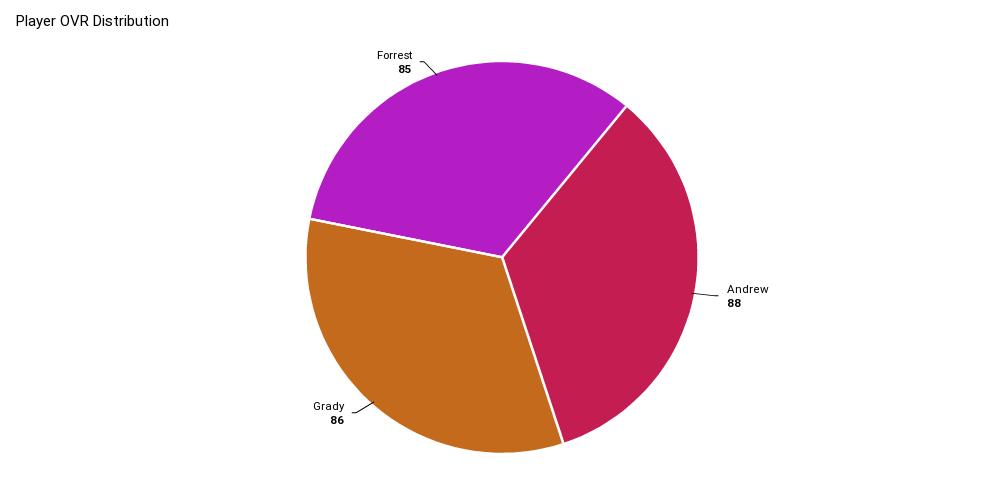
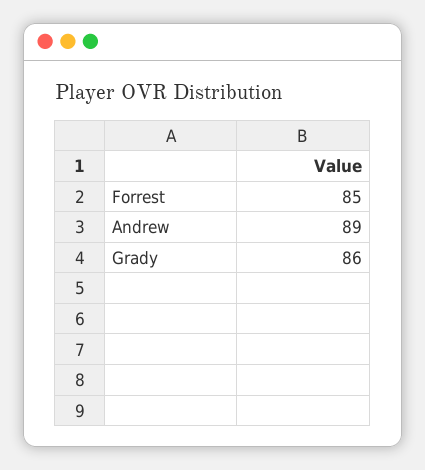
Andrew: 88 -> 89

